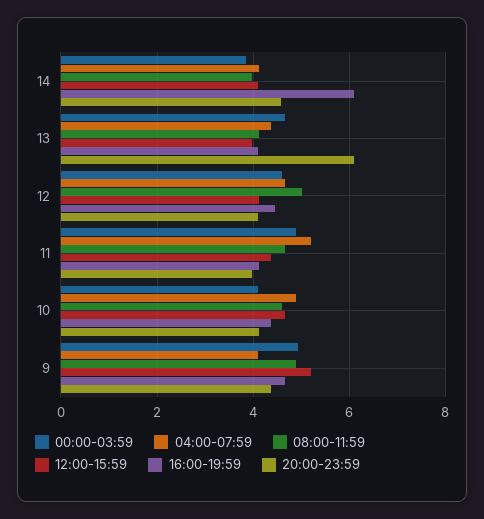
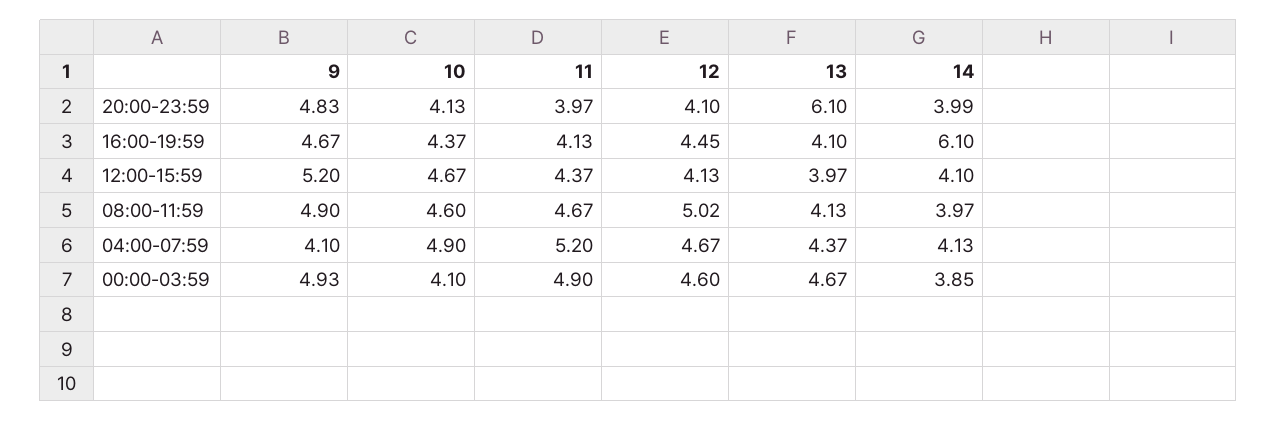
20:00-23:59, 14: 4.6 -> 3.99
20:00-23:59, 9: 4.4 -> 4.83

